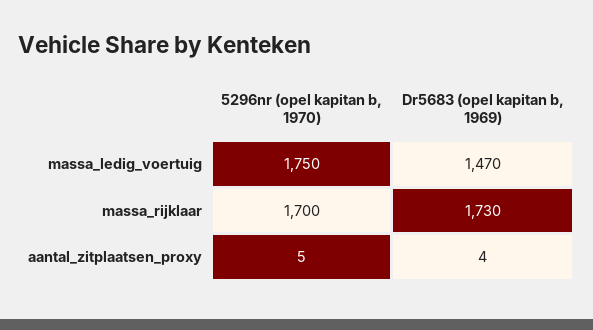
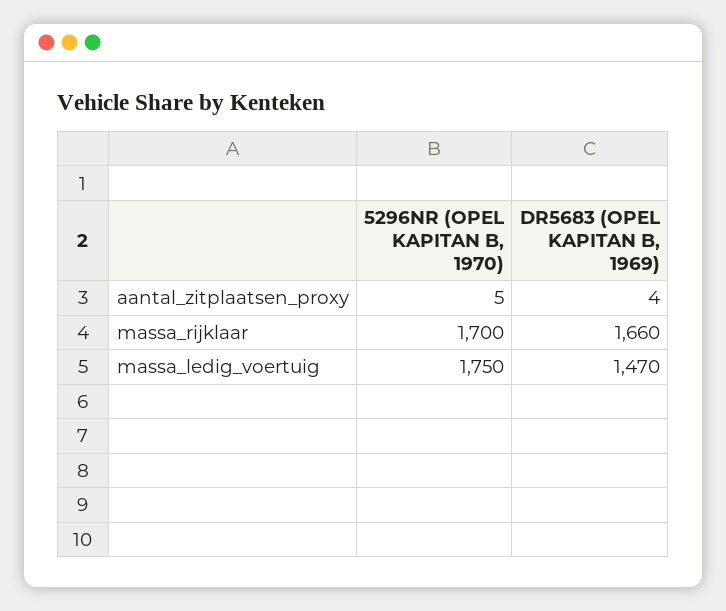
Dr5683 (opel kapitan b, 1969), massa_rijklaar: 1730 -> 1660

